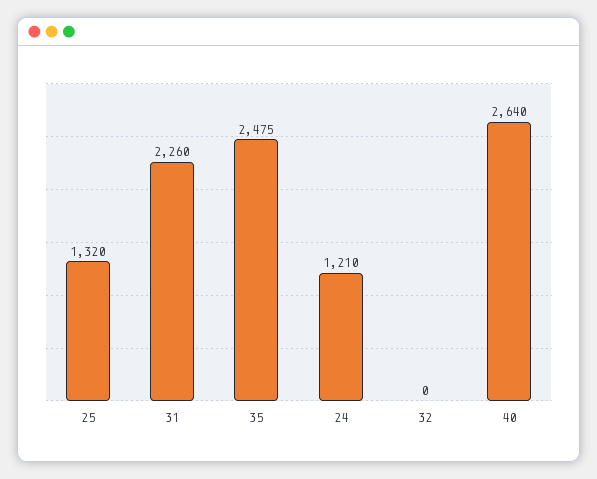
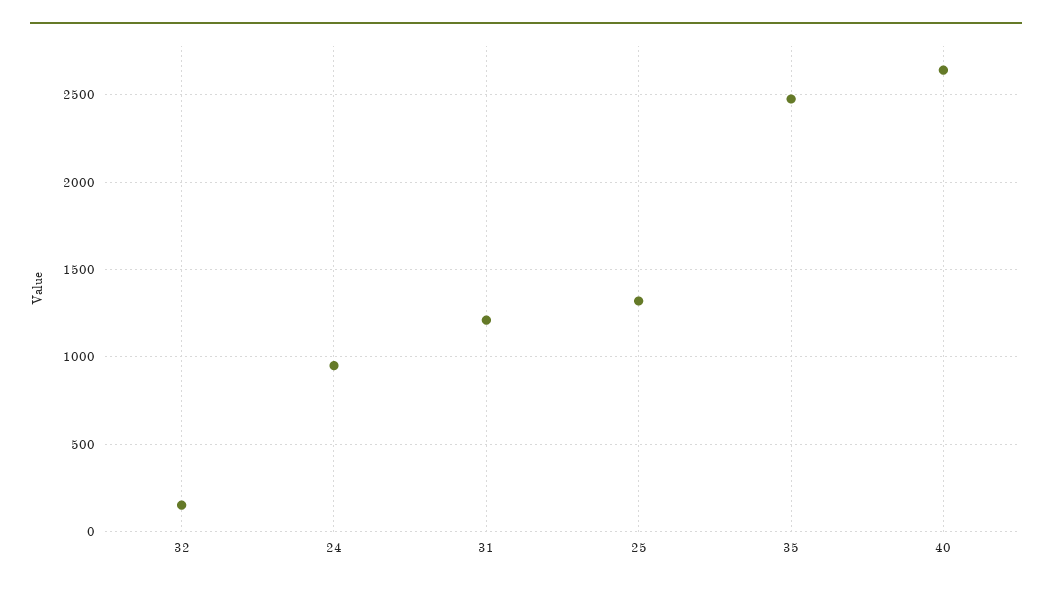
31: 2260 -> 1200
24: 1210 -> 950
32: 0 -> 150

